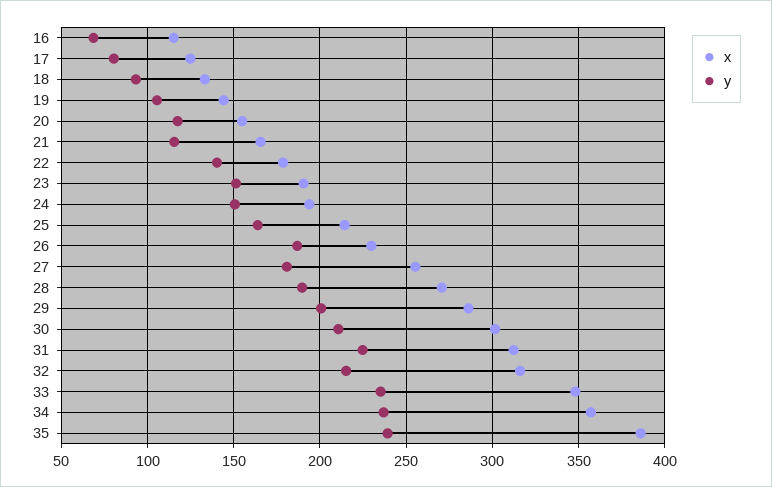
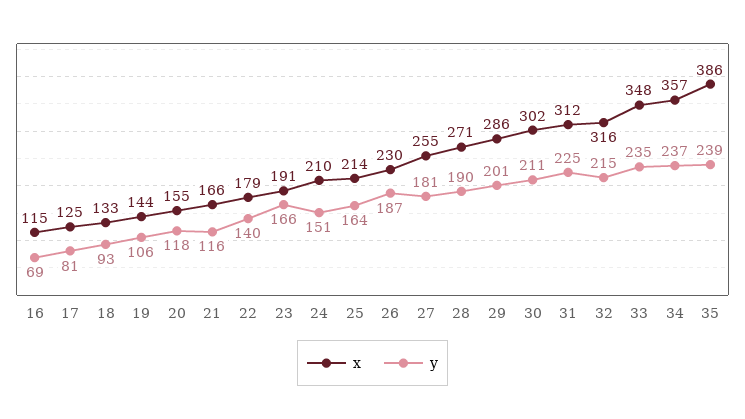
y, 23: 150 -> 166
x, 24: 195 -> 210

